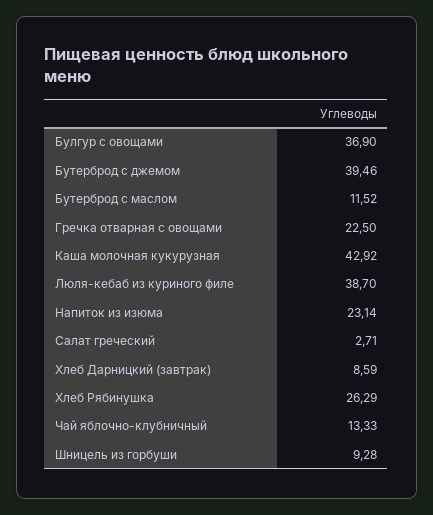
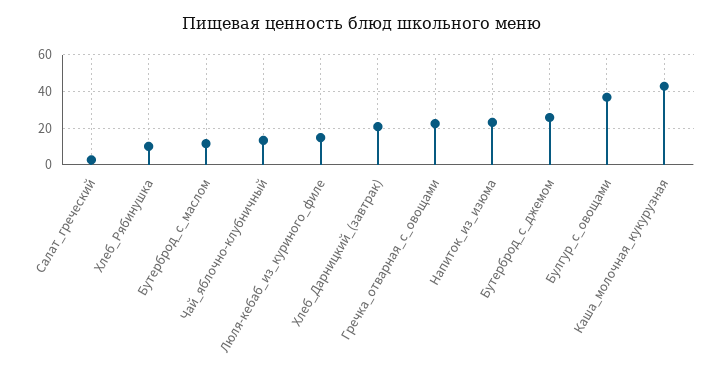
Бутерброд с джемом: 39.46 -> 25
Люля-кебаб из куриного филе: 38.7 -> 15
Хлеб Дарницкий (завтрак): 8.59 -> 20
Хлеб Рябинушка: 26.29 -> 10
Шницель из горбуши: 9.28 -> none

